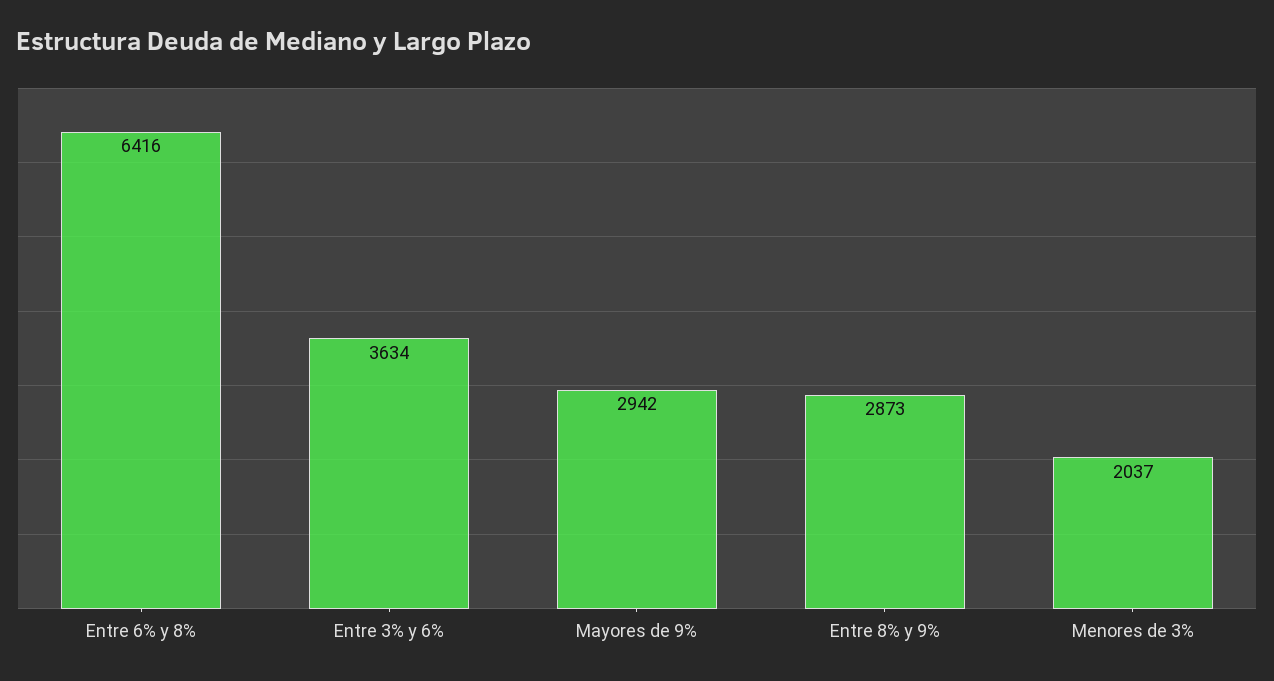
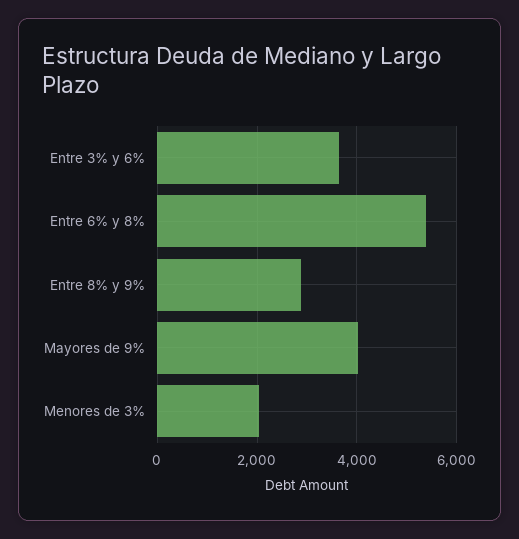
Entre 6% y 8%: 6416 -> 5400
Mayores de 9%: 2942 -> 4000

